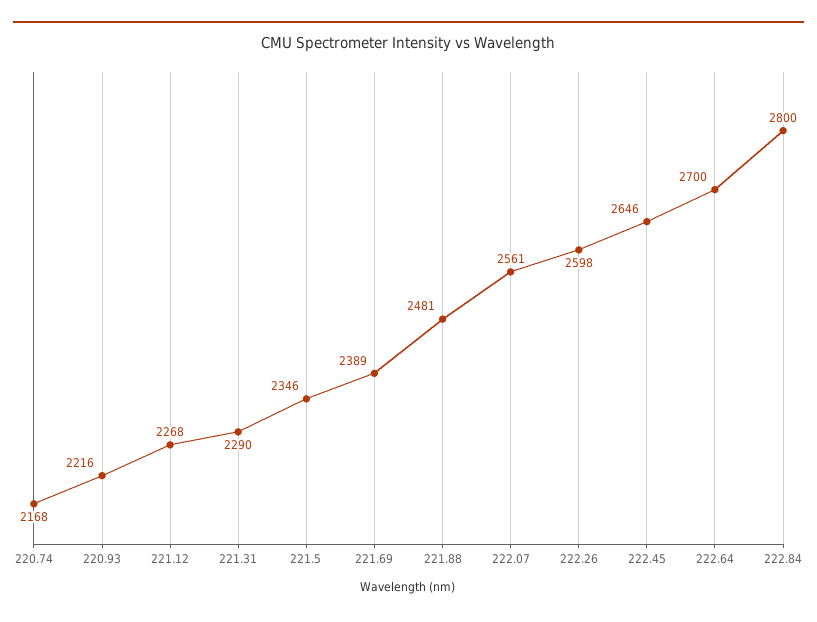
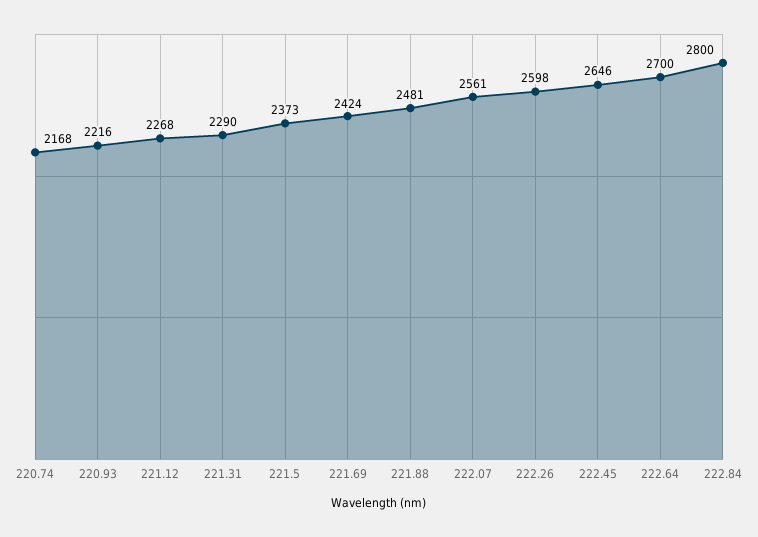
221.5: 2346 -> 2373
221.69: 2389 -> 2424

